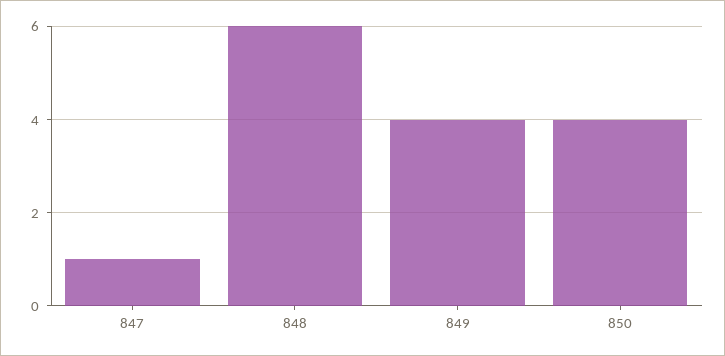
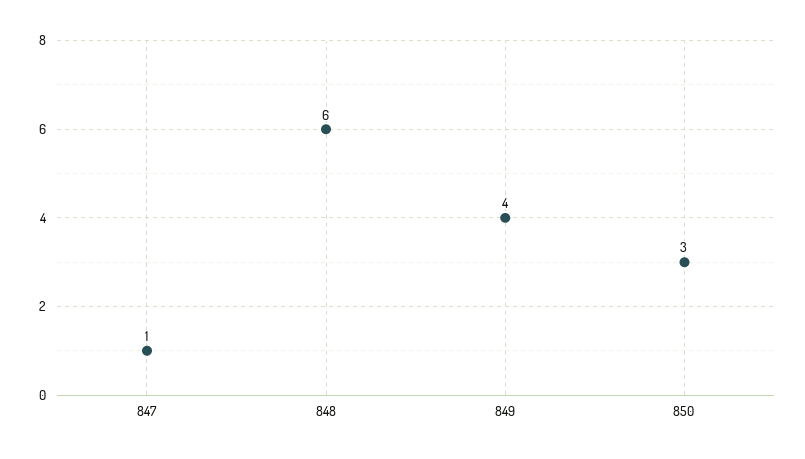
850: 4 -> 3

